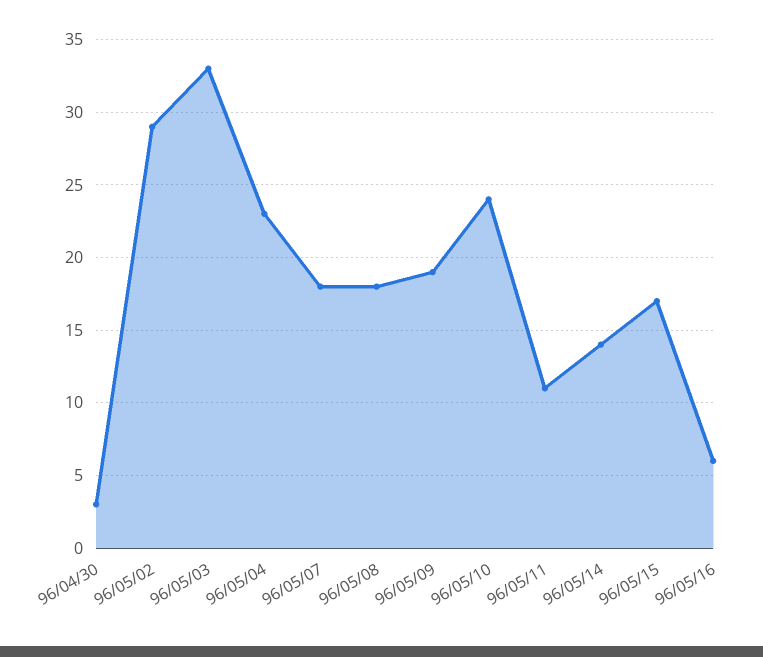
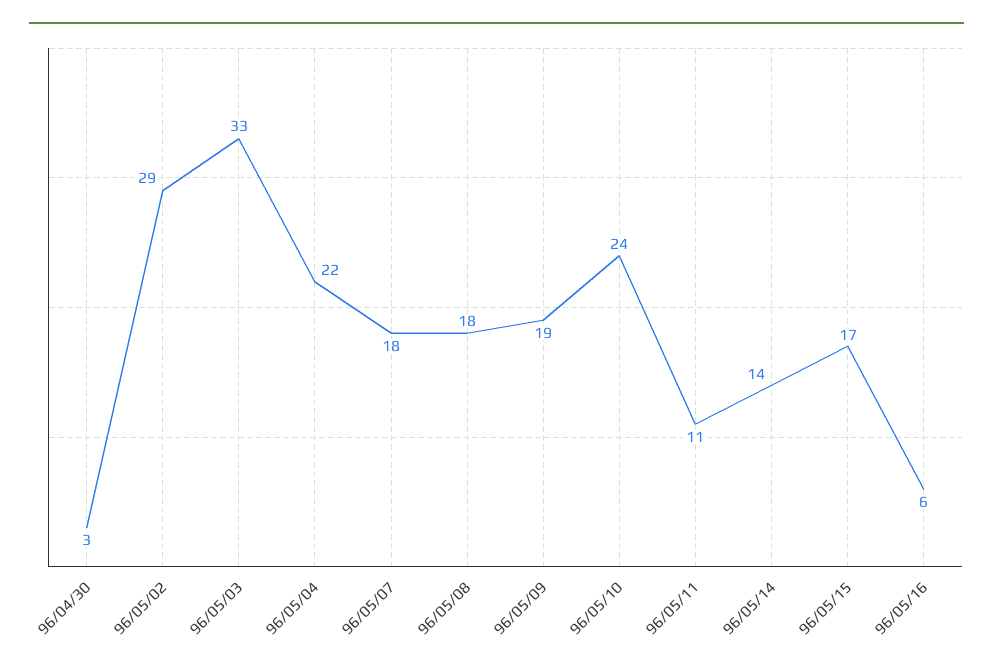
96/05/04: 23 -> 22

